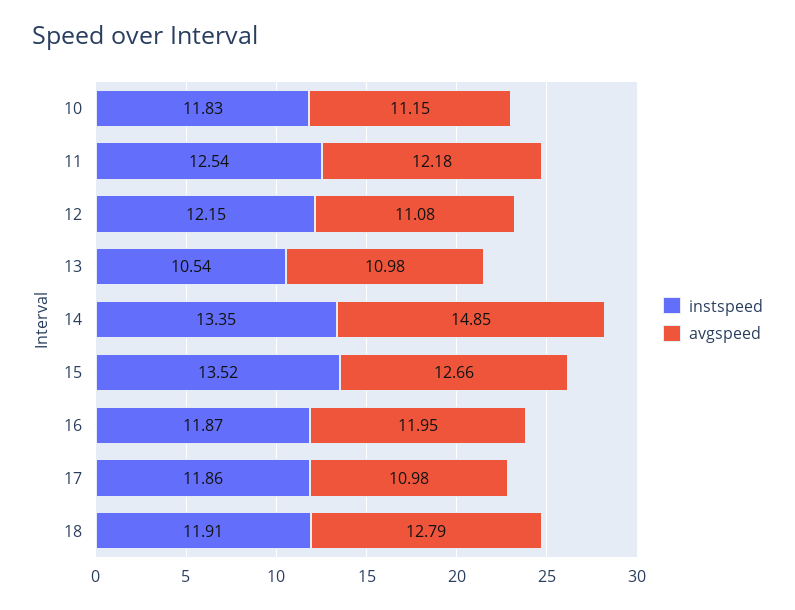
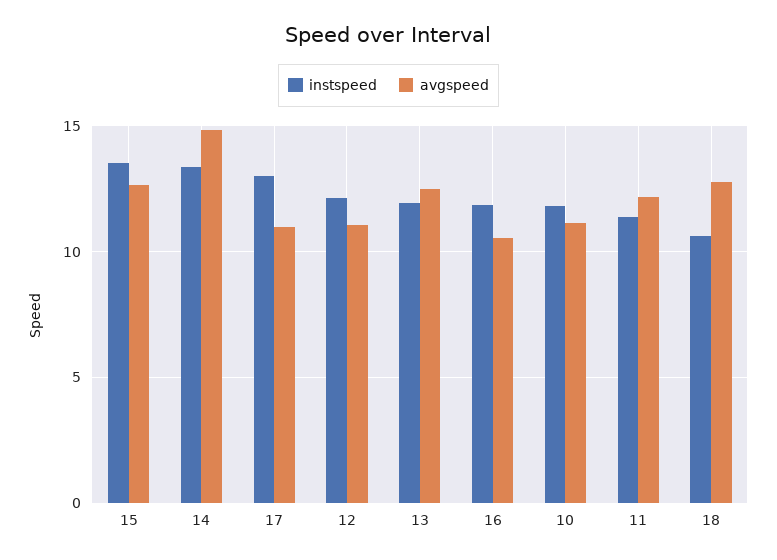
instspeed, 11: 12.54 -> 11.5
instspeed, 13: 10.54 -> 12
avgspeed, 13: 10.98 -> 12.5
avgspeed, 16: 11.95 -> 10.5
instspeed, 17: 11.86 -> 13
instspeed, 18: 11.91 -> 10.5

